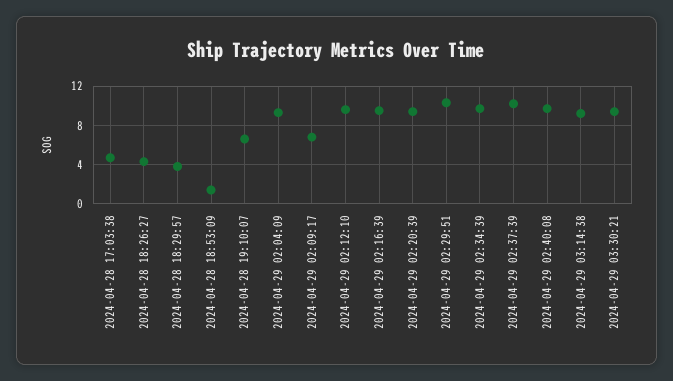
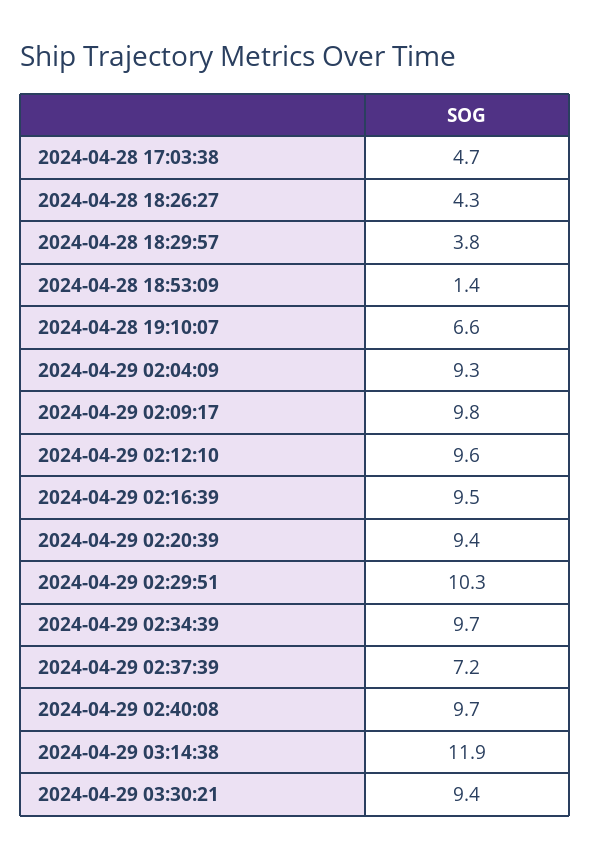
2024-04-29 02:09:17: 7 -> 9.8
2024-04-29 02:37:39: 10 -> 7.2
2024-04-29 03:14:38: 9 -> 11.9

